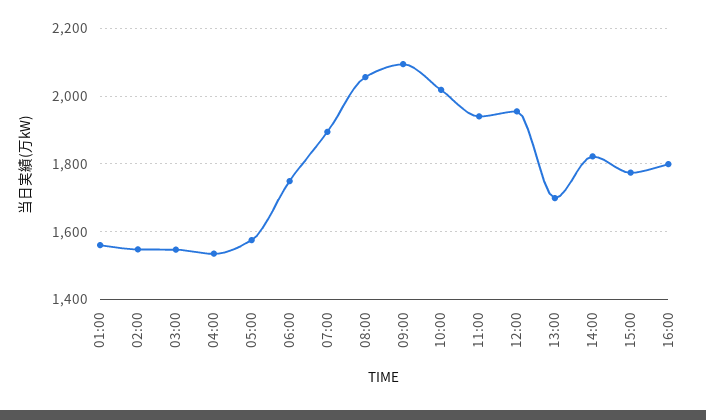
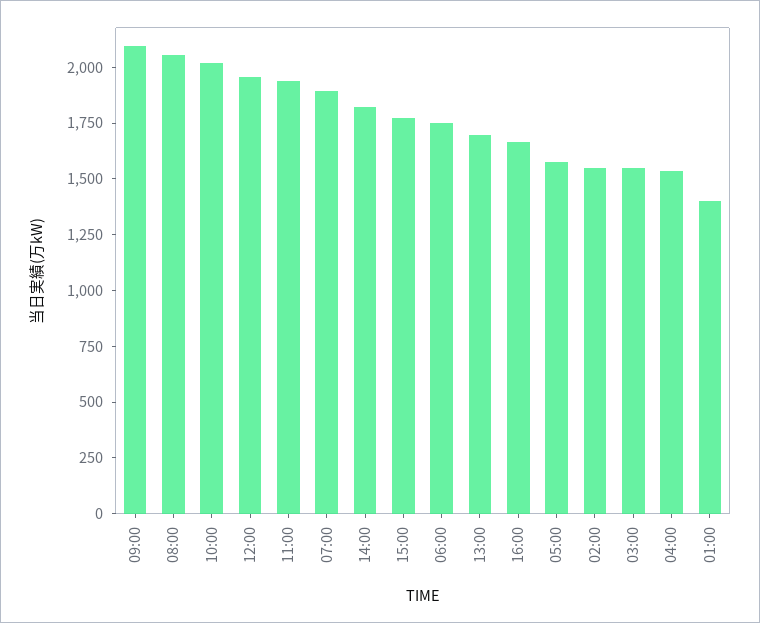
01:00: 1560 -> 1400
16:00: 1800 -> 1650

